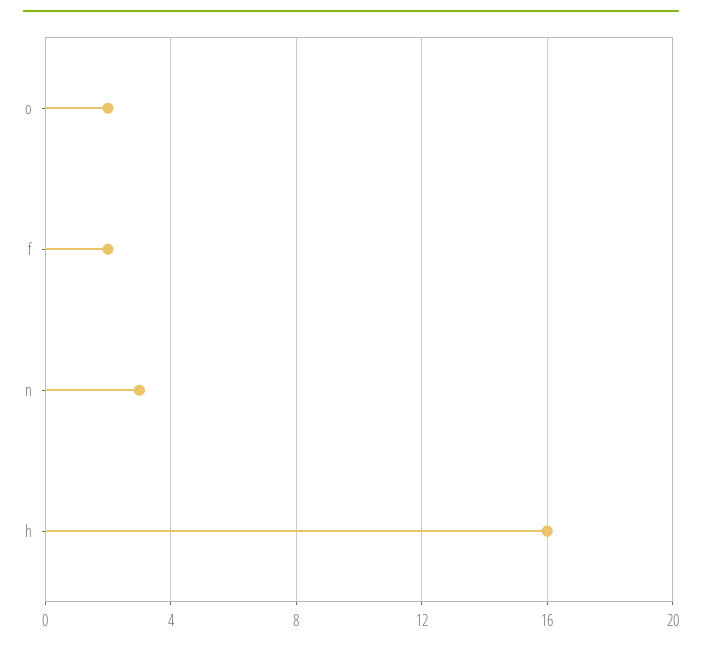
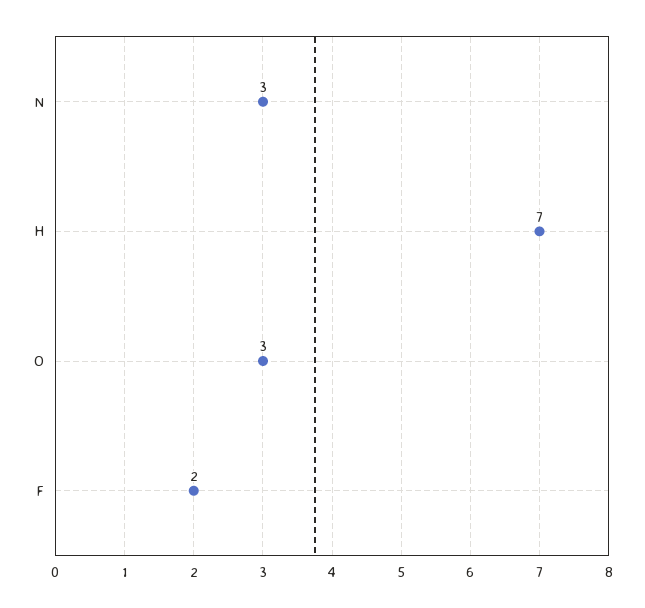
o: 2 -> 3
h: 16 -> 7

